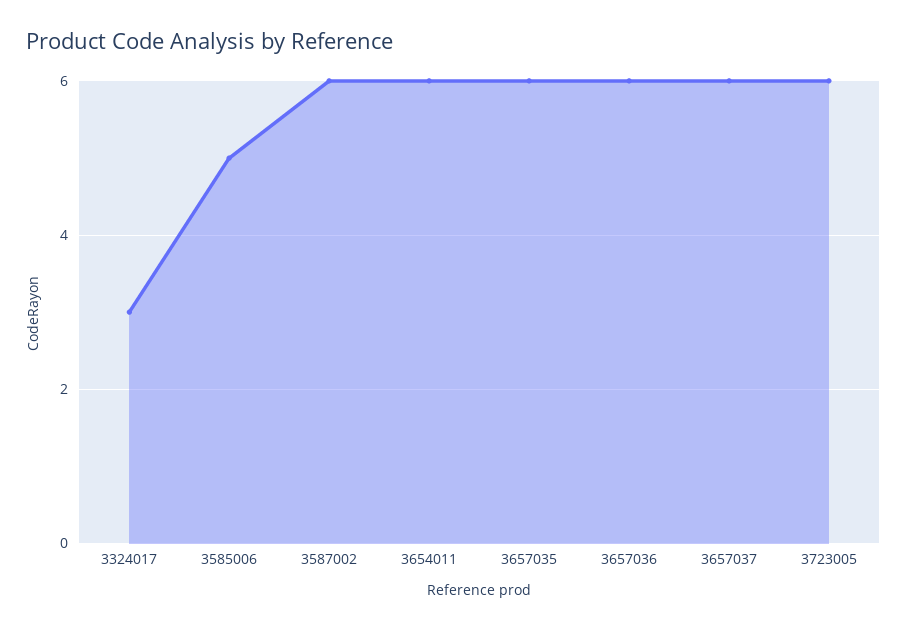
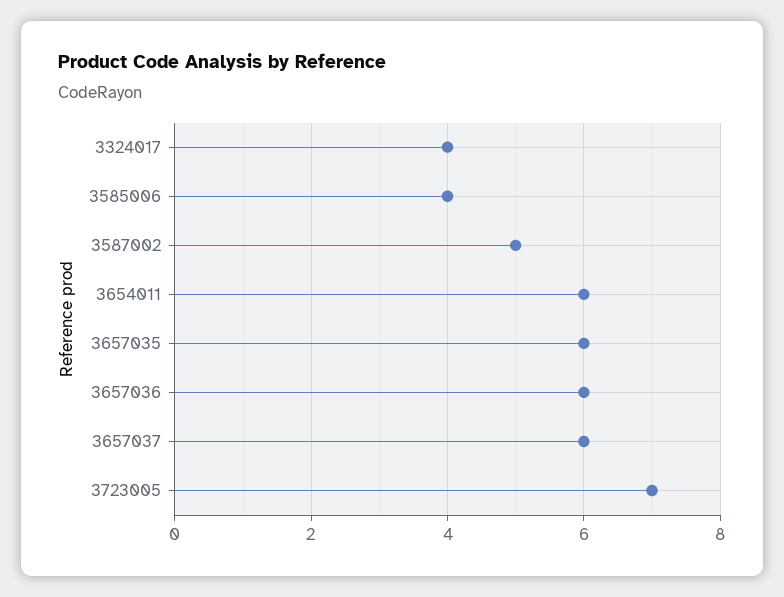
3324017: 3 -> 4
3585006: 5 -> 4
3587002: 6 -> 5
3723005: 6 -> 7

